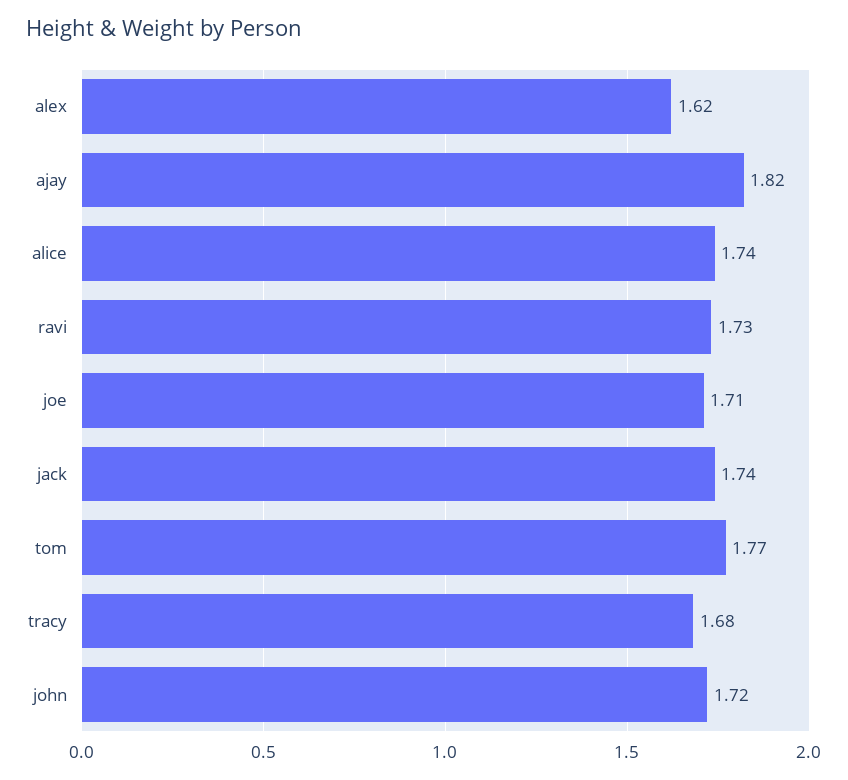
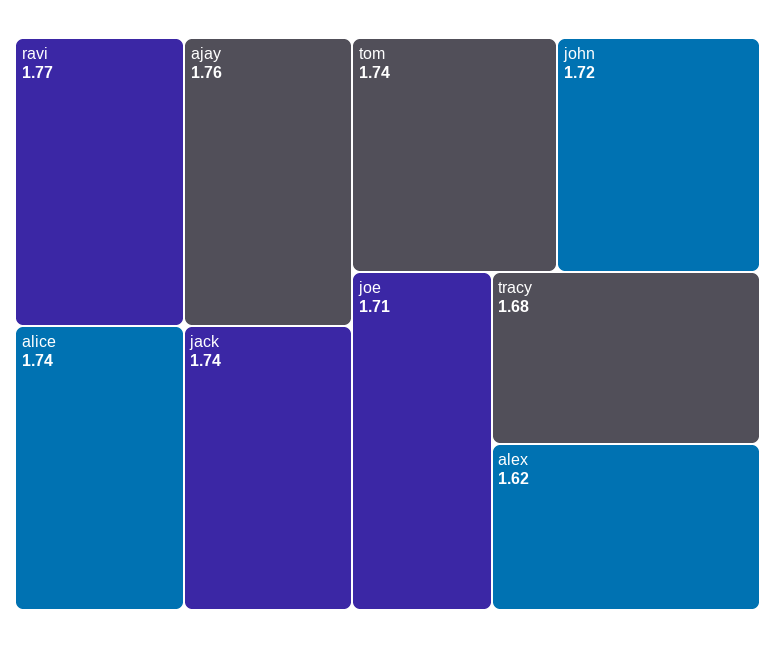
ajay: 1.82 -> 1.76
ravi: 1.73 -> 1.77
tom: 1.77 -> 1.74

